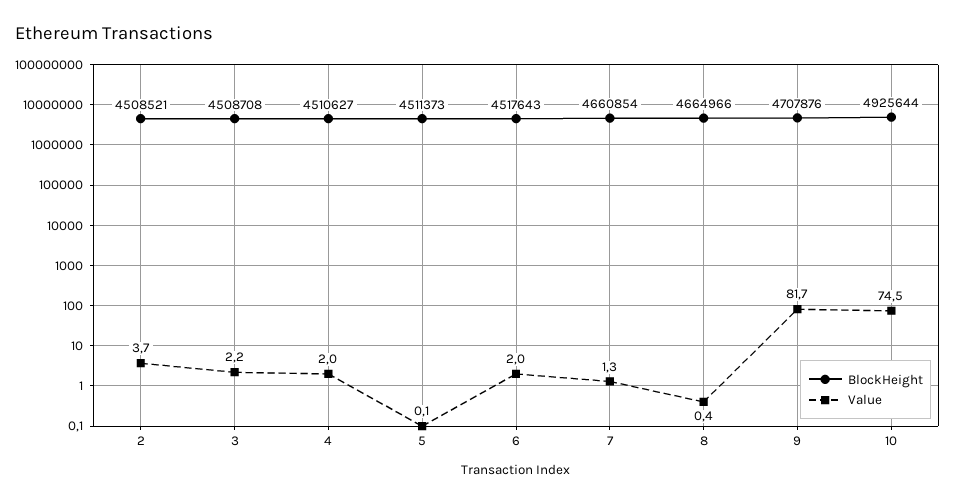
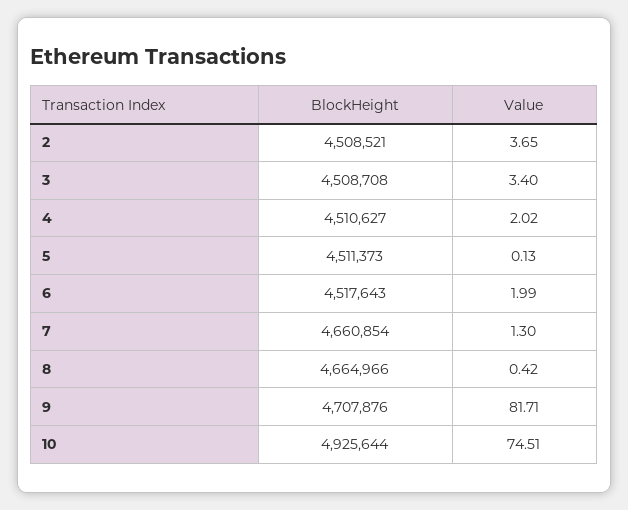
Value, 3: 2.2 -> 3.4

